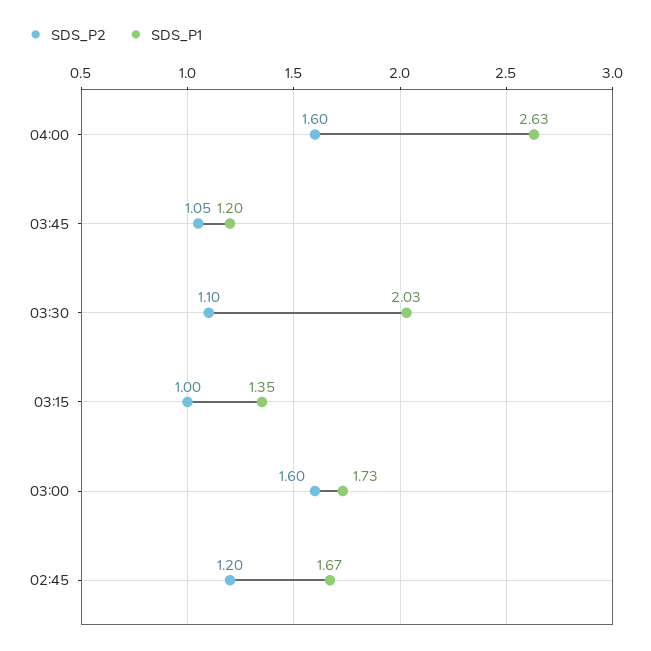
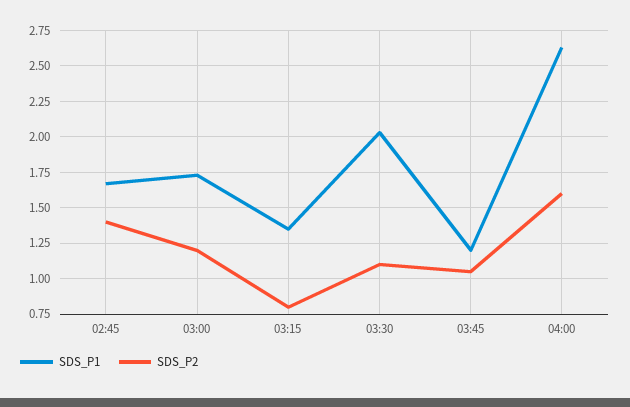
SDS_P2, 03:15: 1 -> 0.8
SDS_P2, 03:00: 1.6 -> 1.2
SDS_P2, 02:45: 1.2 -> 1.4

